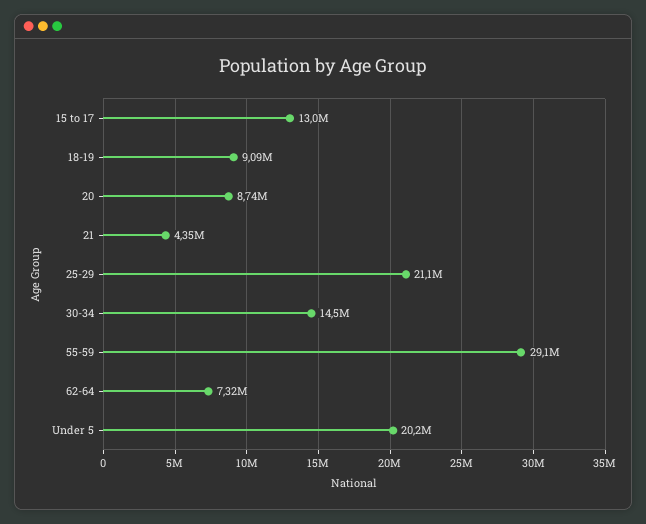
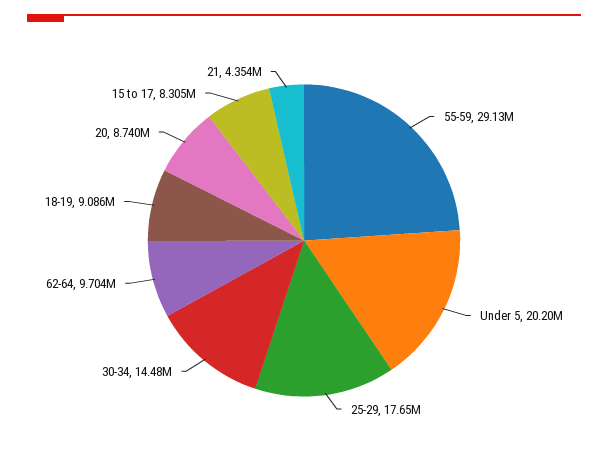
15 to 17: 13000000 -> 8305000
25-29: 21100000 -> 17650000
62-64: 7320000 -> 9704000

